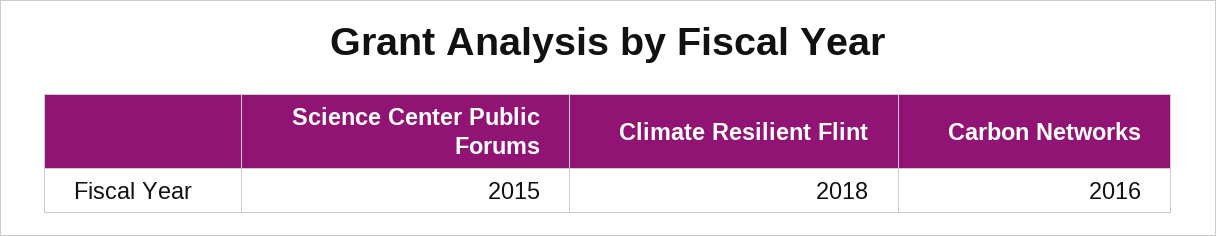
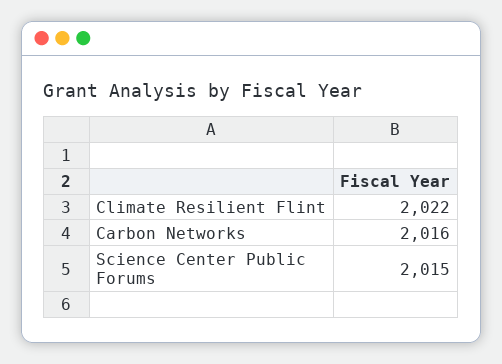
Climate Resilient Flint: 2018 -> 2022

